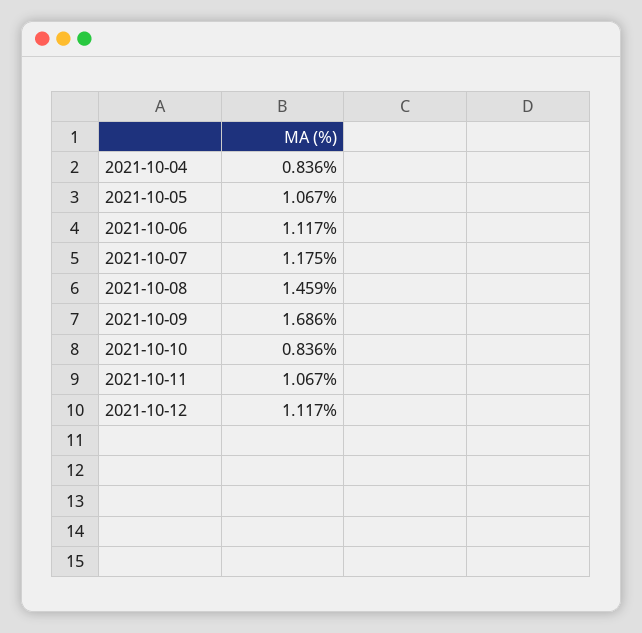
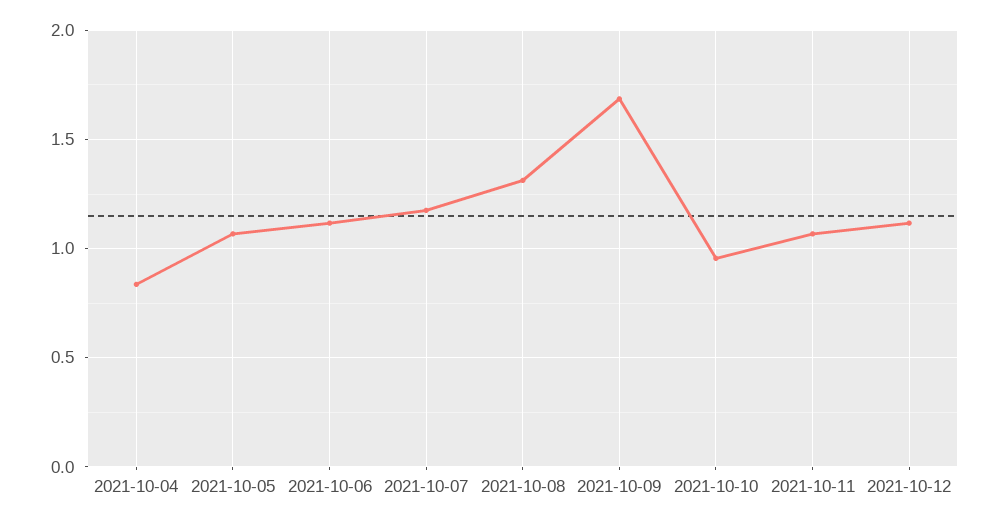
2021-10-08: 1.459 -> 1.3
2021-10-10: 0.836 -> 0.95

